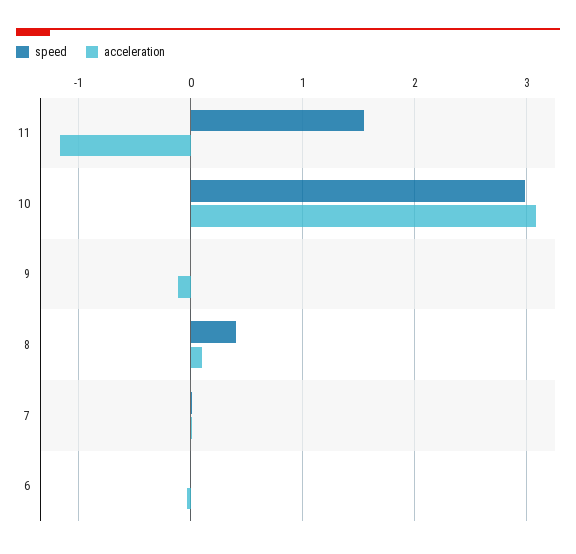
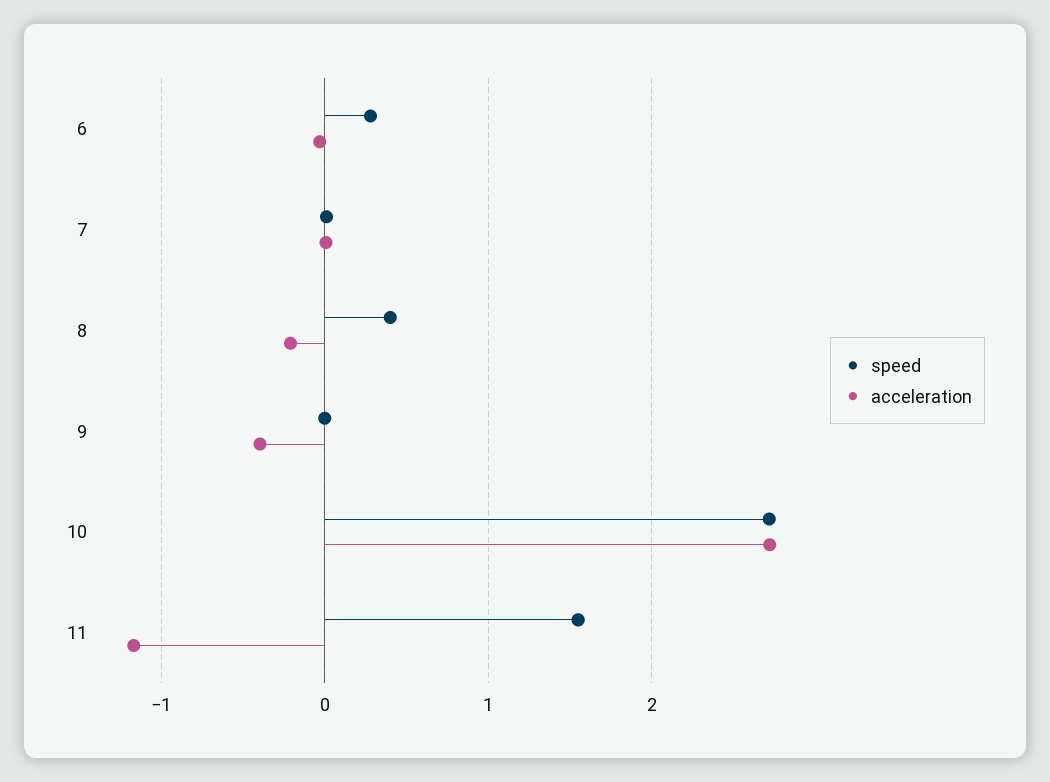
speed, 10: 3 -> 2.7
acceleration, 10: 3.1 -> 2.7
acceleration, 9: -0.1 -> -0.4
acceleration, 8: 0.1 -> -0.2
speed, 6: 0 -> 0.3

